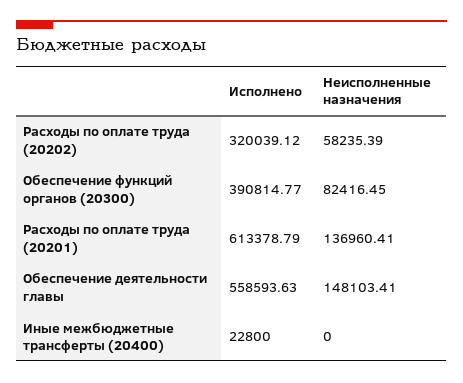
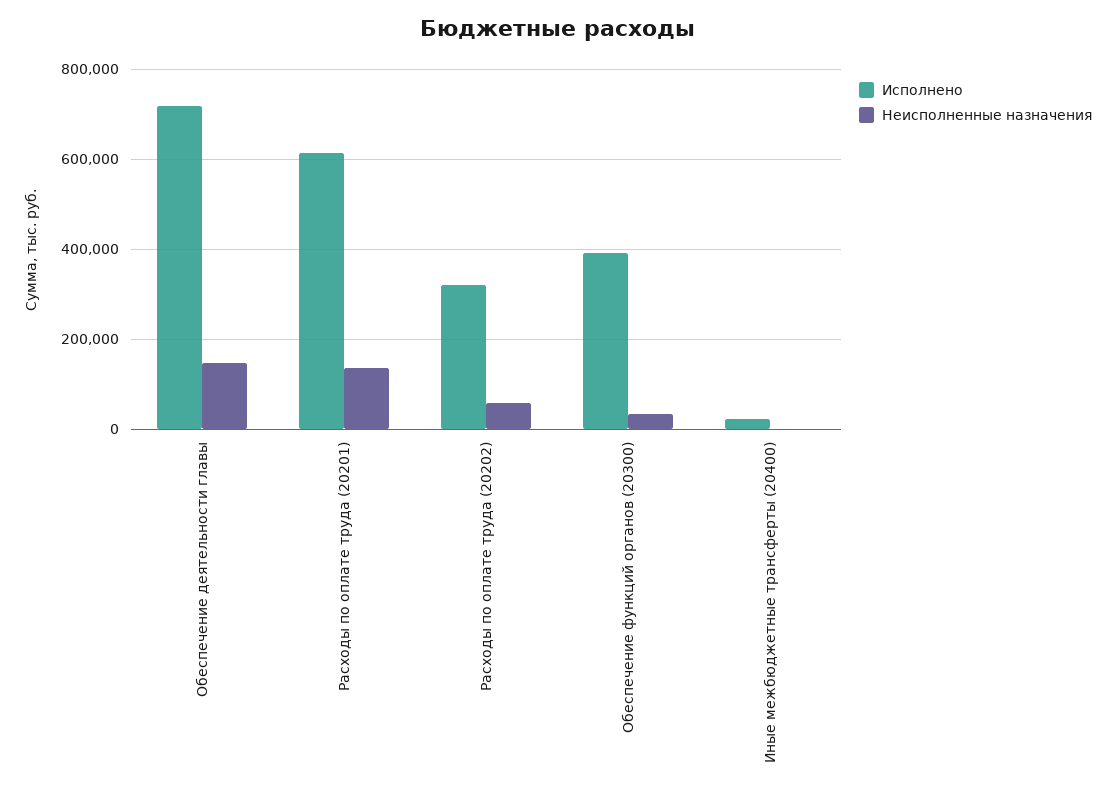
Неисполненные назначения, Обеспечение функций органов (20300): 82416.45 -> 40000
Исполнено, Обеспечение деятельности главы: 558593.63 -> 720000

